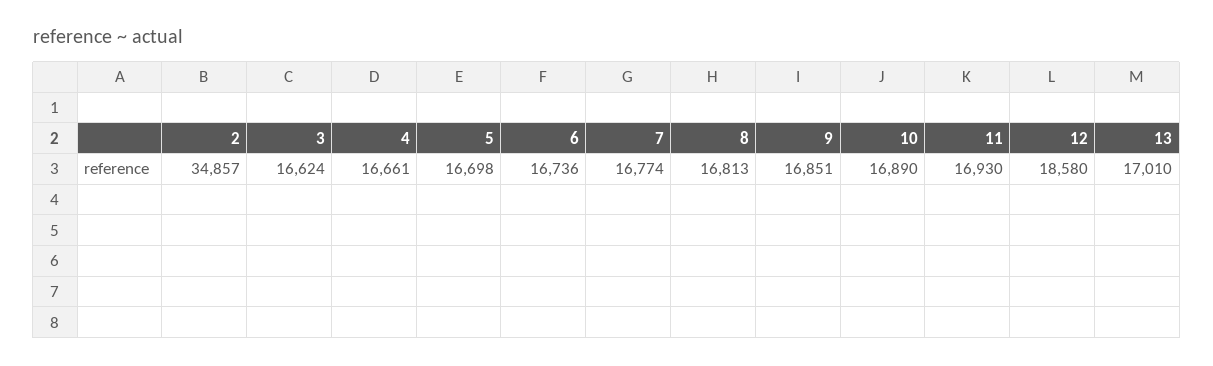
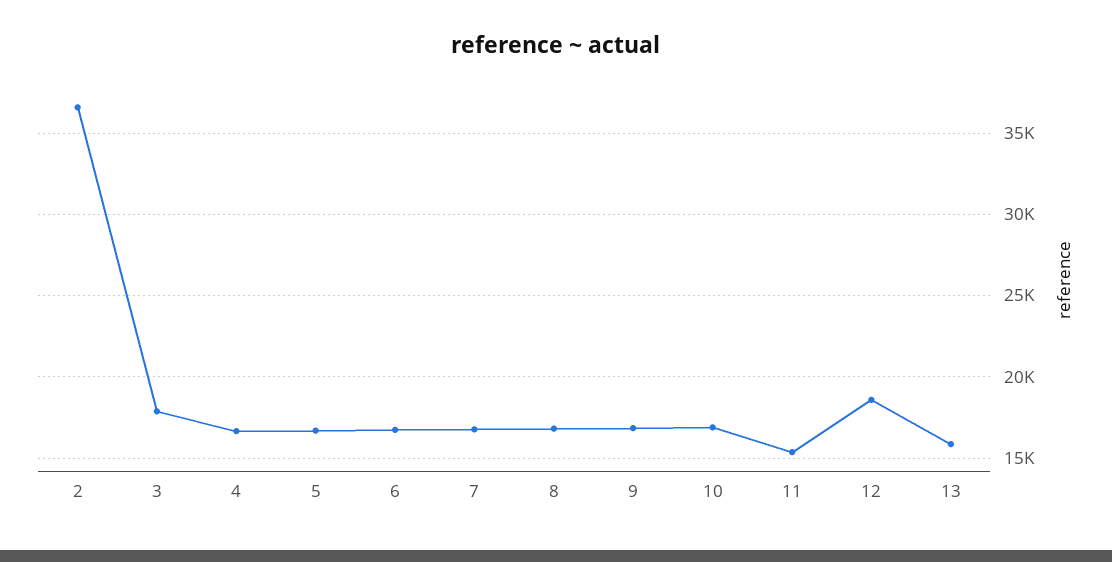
2: 34857 -> 36500
3: 16624 -> 18000
11: 16930 -> 15500
13: 17010 -> 16000

